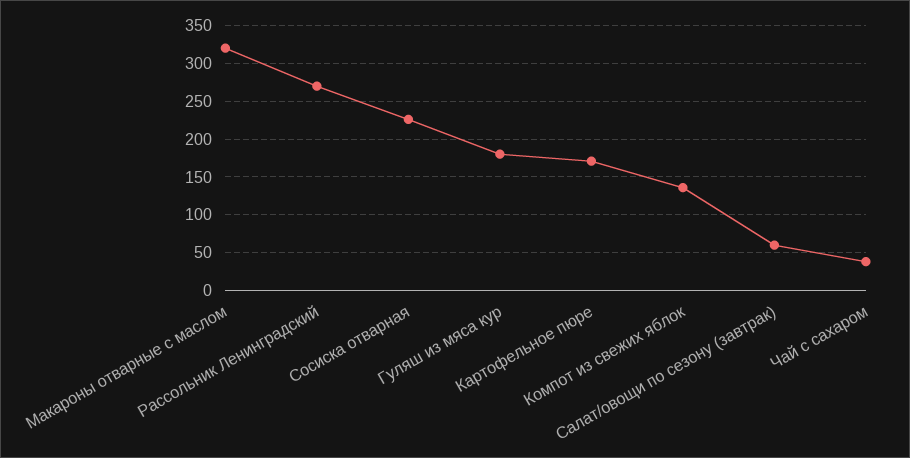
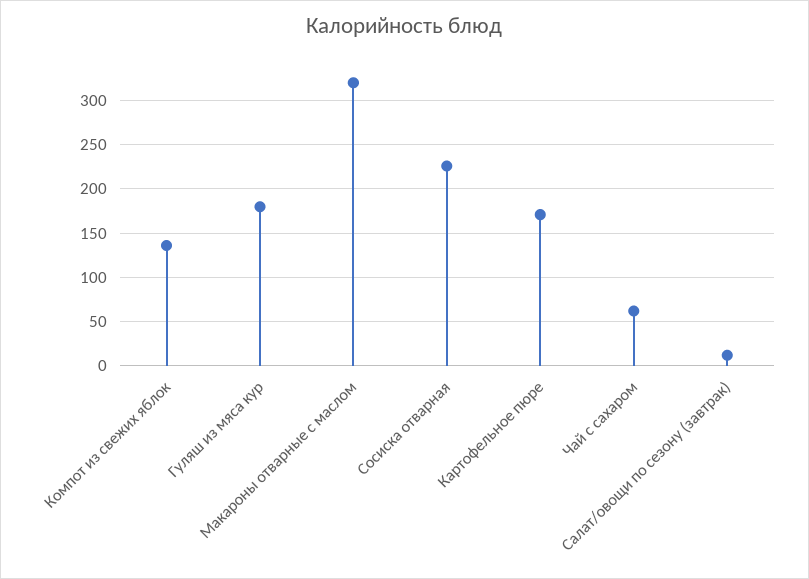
Рассольник Ленинградский: 270 -> none
Салат/овощи по сезону (завтрак): 60 -> 10
Чай с сахаром: 40 -> 60

